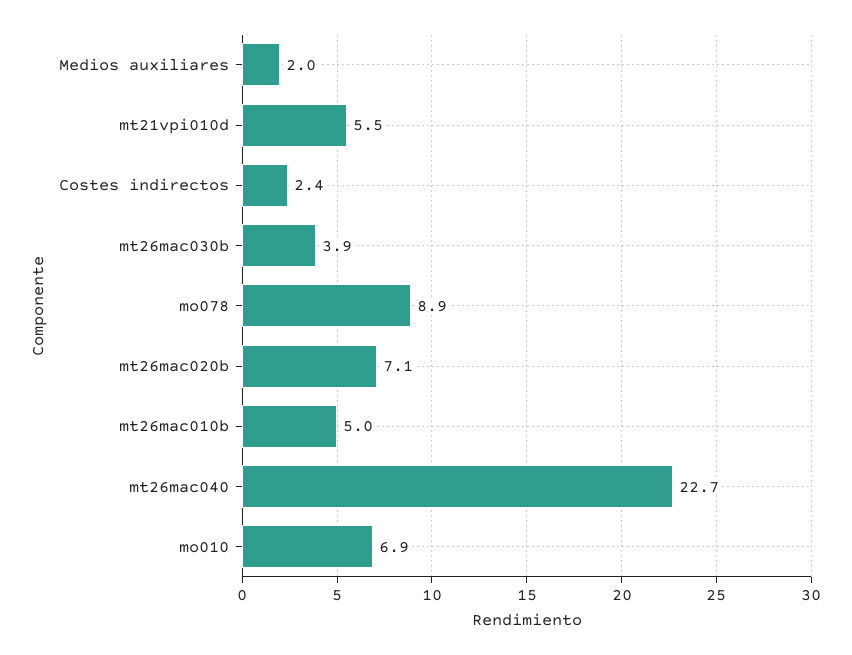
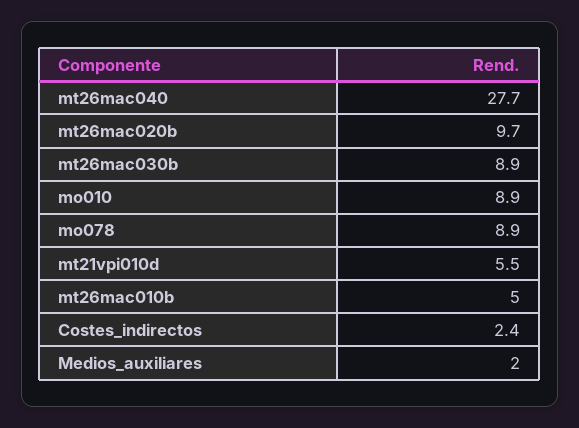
mt26mac030b: 3.9 -> 8.9
mt26mac020b: 7.1 -> 9.7
mt26mac040: 22.7 -> 27.7
mo010: 6.9 -> 8.9

